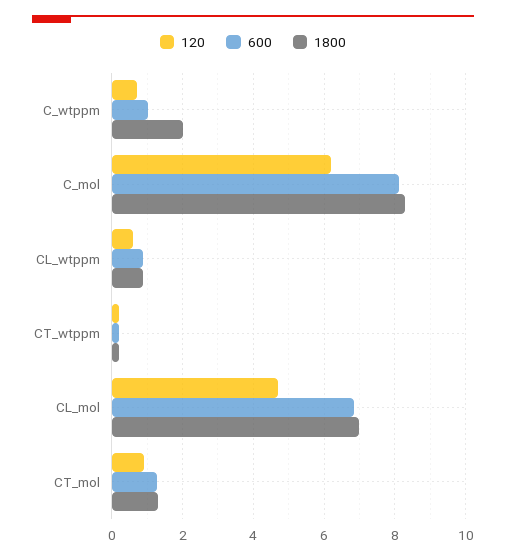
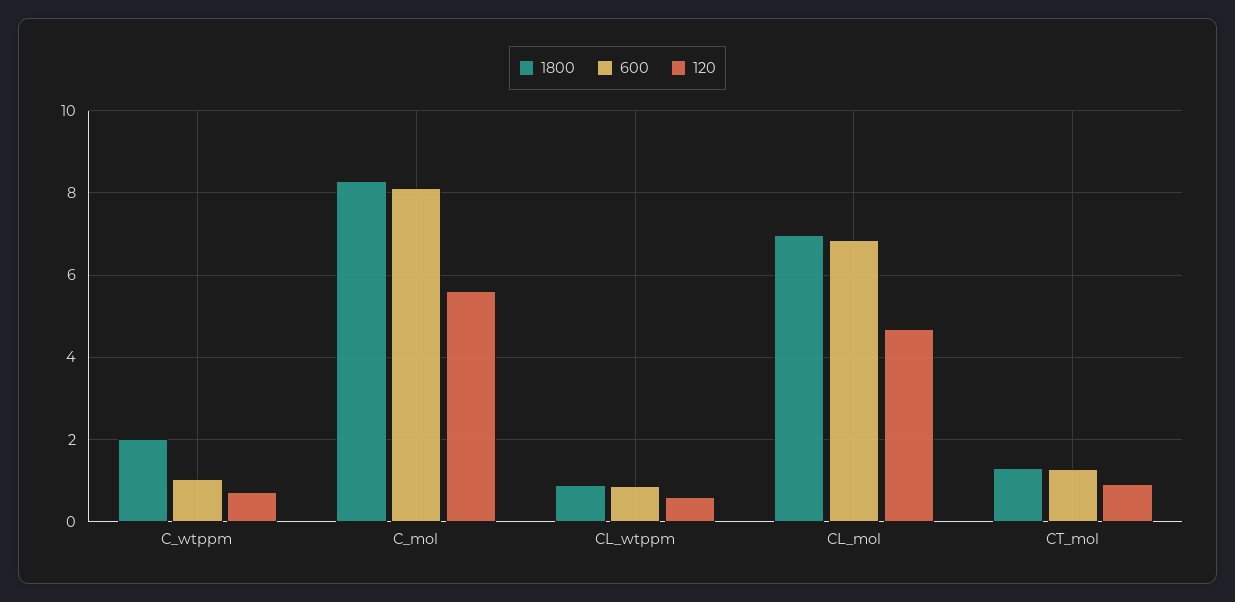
120, C_mol: 6.2 -> 5.6
120, CT_wtppm: 0.2 -> none
600, CT_wtppm: 0.2 -> none
1800, CT_wtppm: 0.2 -> none

